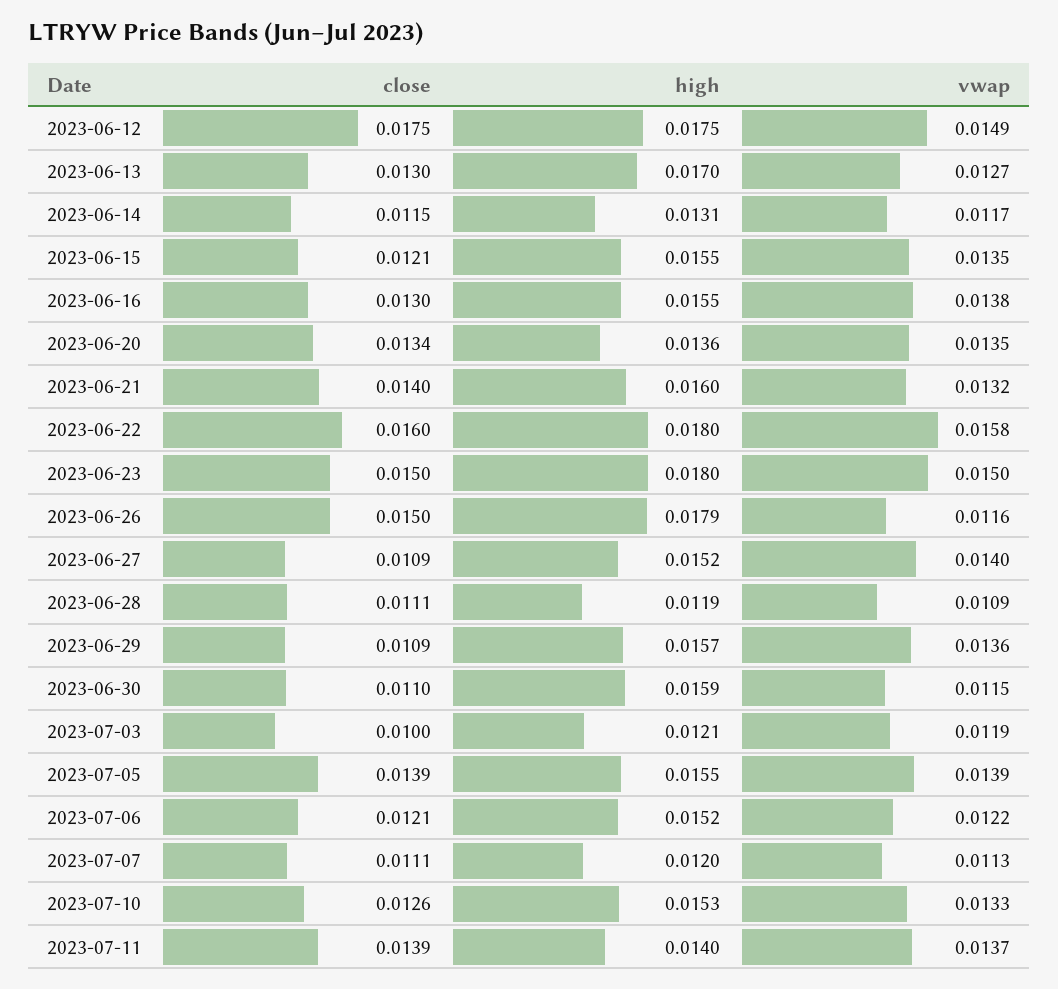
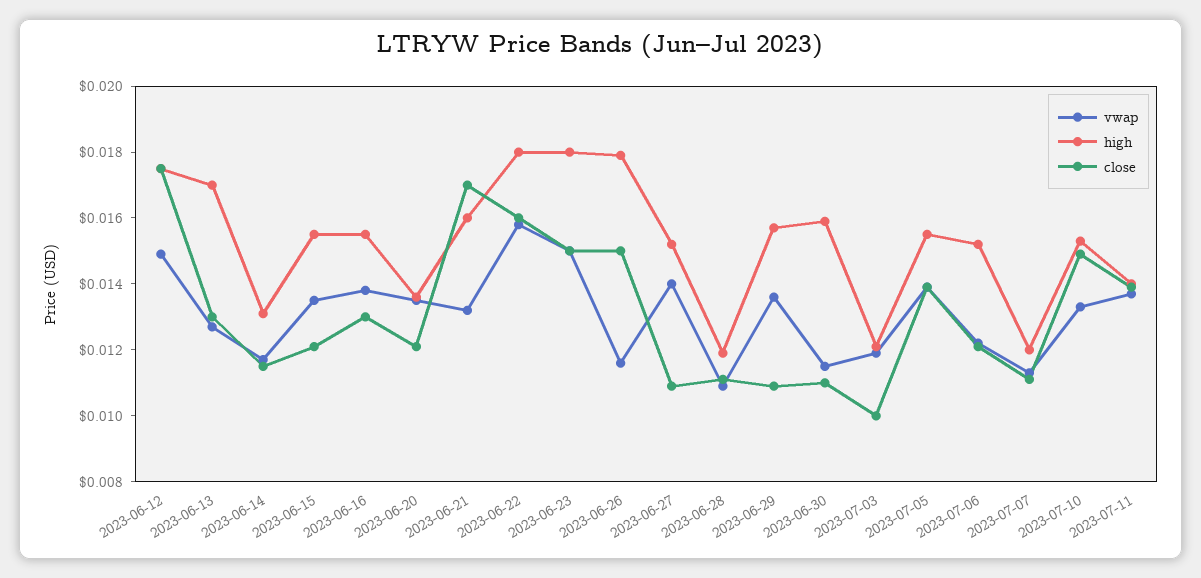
close, 2023-06-20: 0.0134 -> 0.012
close, 2023-06-21: 0.014 -> 0.017
close, 2023-07-10: 0.0126 -> 0.015

